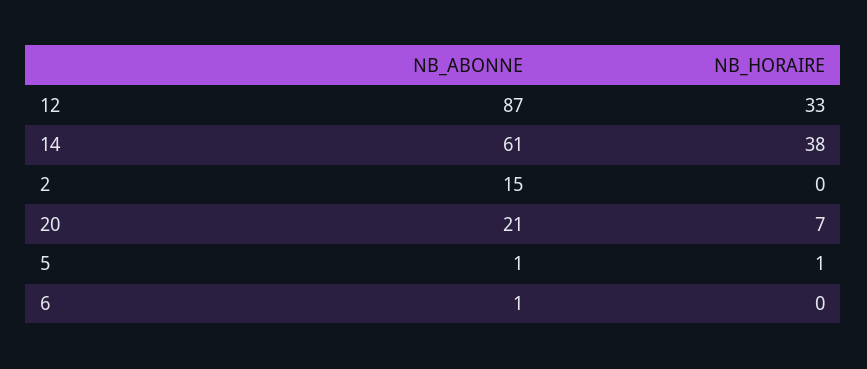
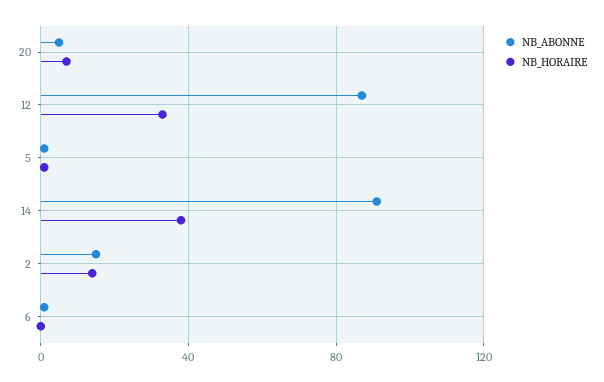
NB_ABONNE, 14: 61 -> 90
NB_HORAIRE, 2: 0 -> 15
NB_ABONNE, 20: 21 -> 5

